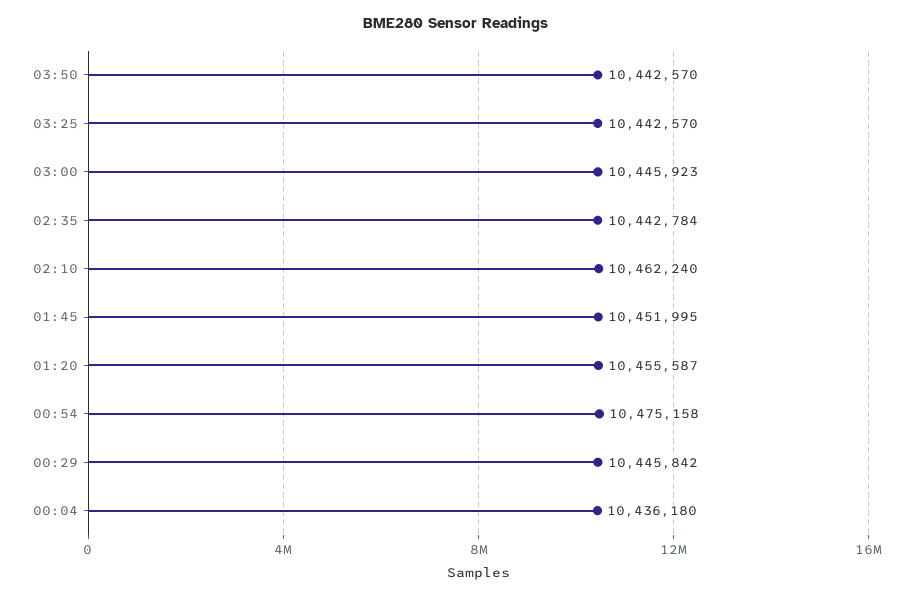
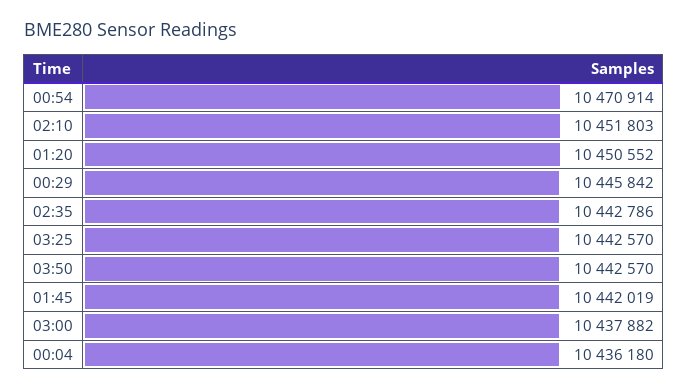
03:00: 10445923 -> 10437882
02:35: 10442784 -> 10442786
02:10: 10462240 -> 10451803
01:45: 10451995 -> 10442019
01:20: 10455587 -> 10450552
00:54: 10475158 -> 10470914

